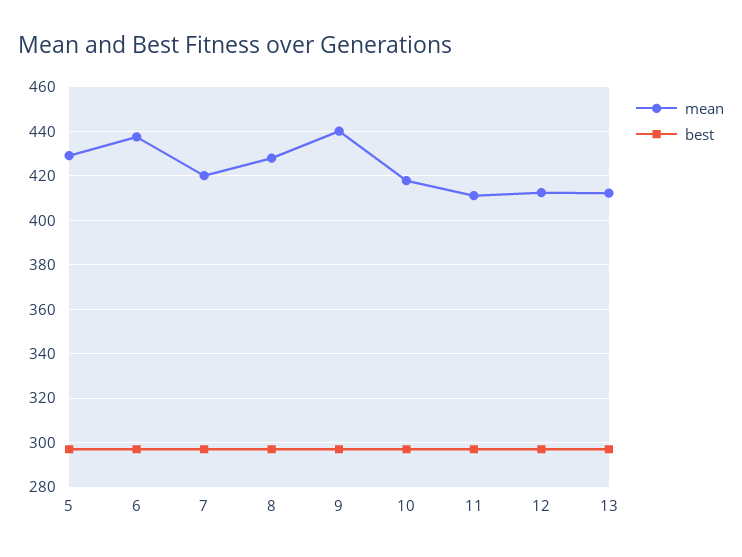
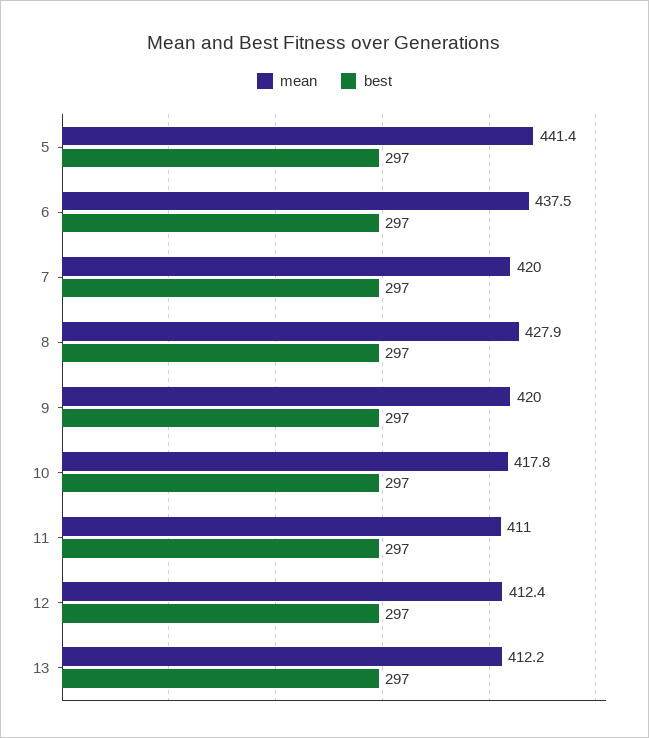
mean, 5: 430 -> 441.4
mean, 9: 440 -> 420

